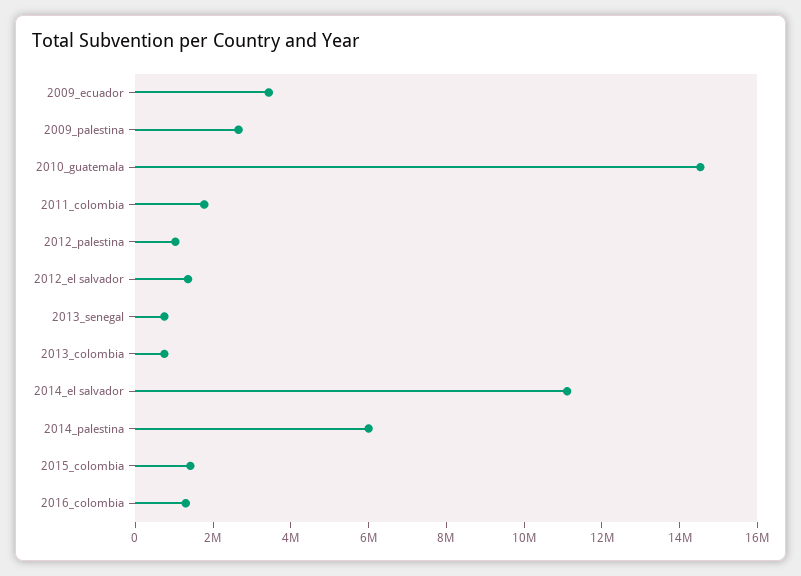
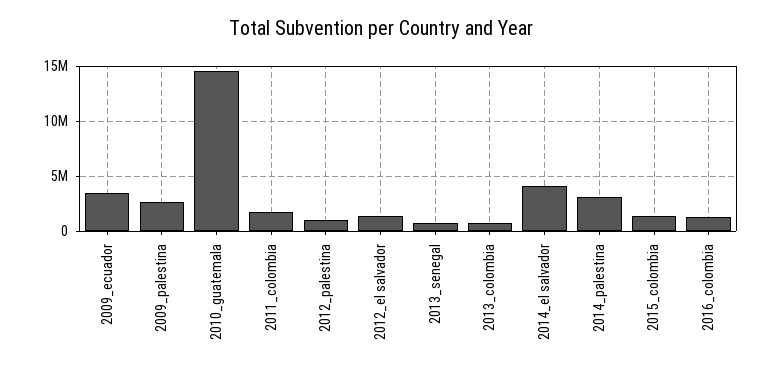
2014_el salvador: 11000000 -> 4000000
2014_palestina: 6000000 -> 3000000

